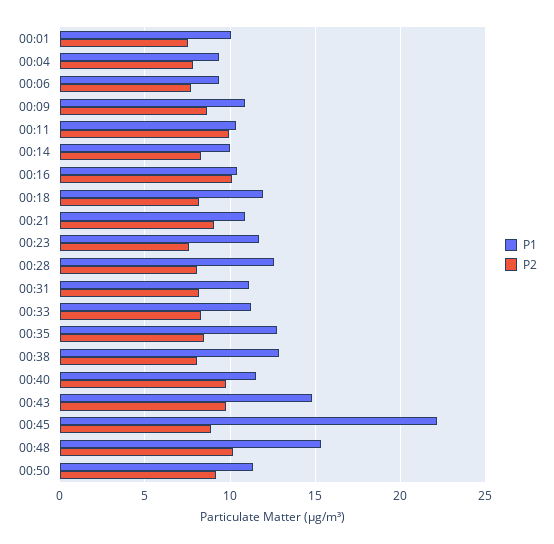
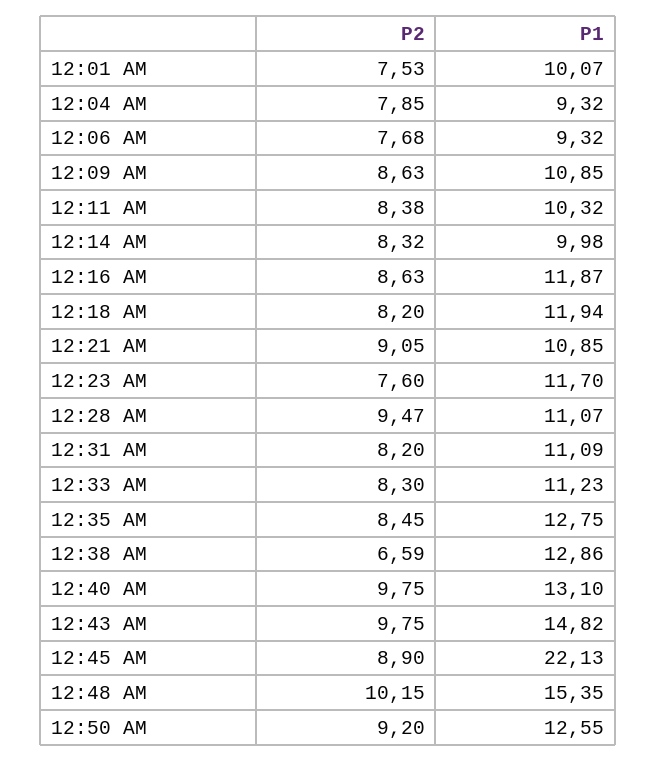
P2, 00:11: 10 -> 8.38
P1, 00:16: 10.5 -> 11.87
P2, 00:16: 10 -> 8.63
P1, 00:28: 12.5 -> 11.07
P2, 00:28: 8 -> 9.47
P2, 00:38: 8 -> 6.59
P1, 00:40: 11.5 -> 13.1
P1, 00:50: 11.5 -> 12.55

